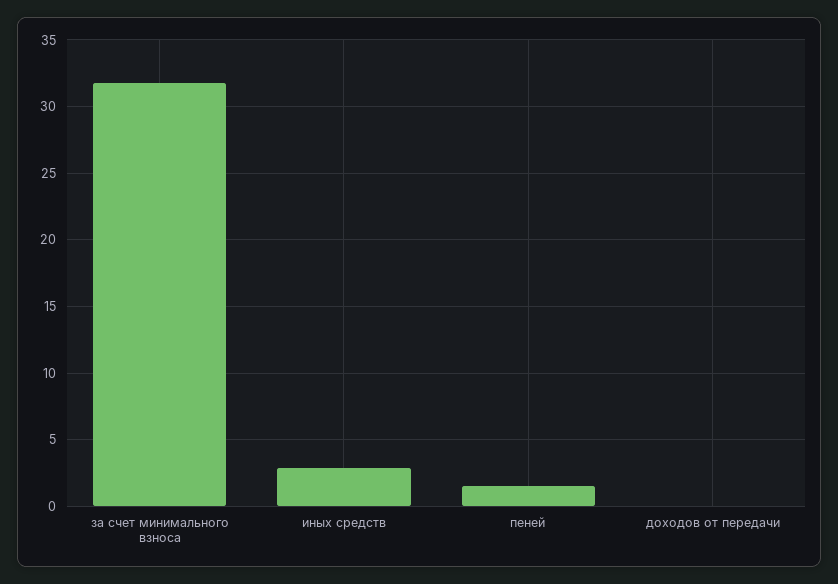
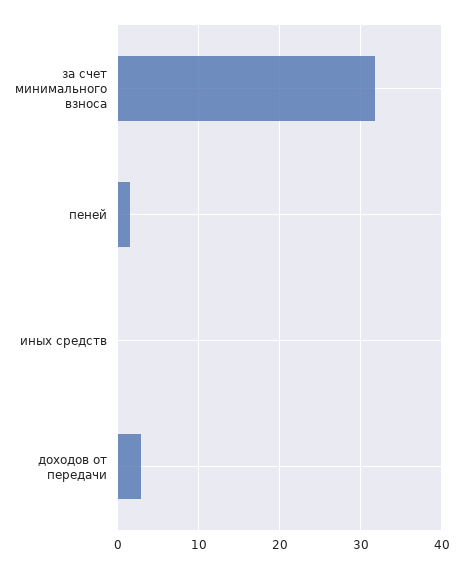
иных средств: 3 -> 0
доходов от передачи: 0 -> 3

